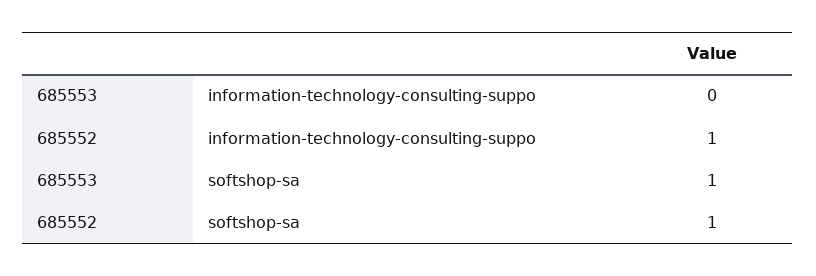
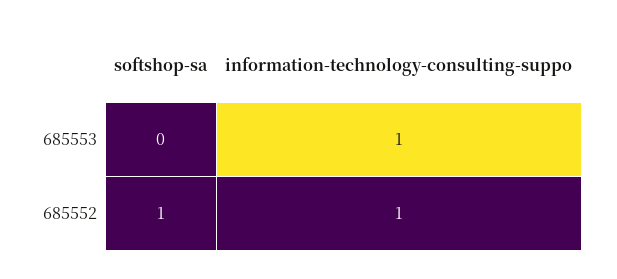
685553, information-technology-consulting-suppo: 0 -> 1
685553, softshop-sa: 1 -> 0

